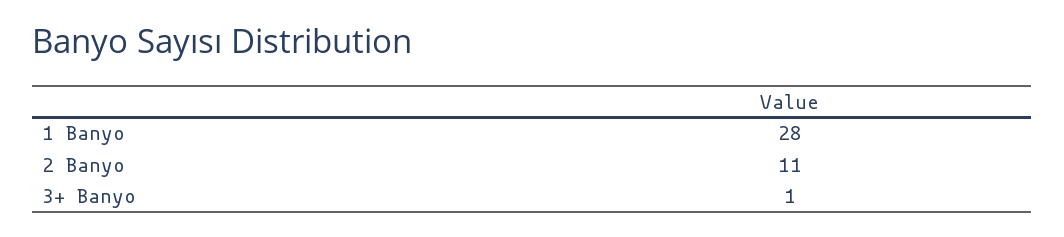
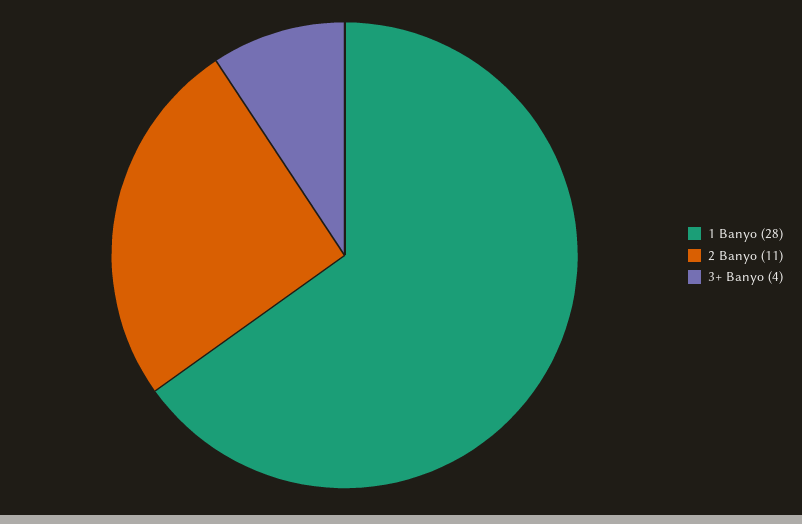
3+ Banyo: 1 -> 4

